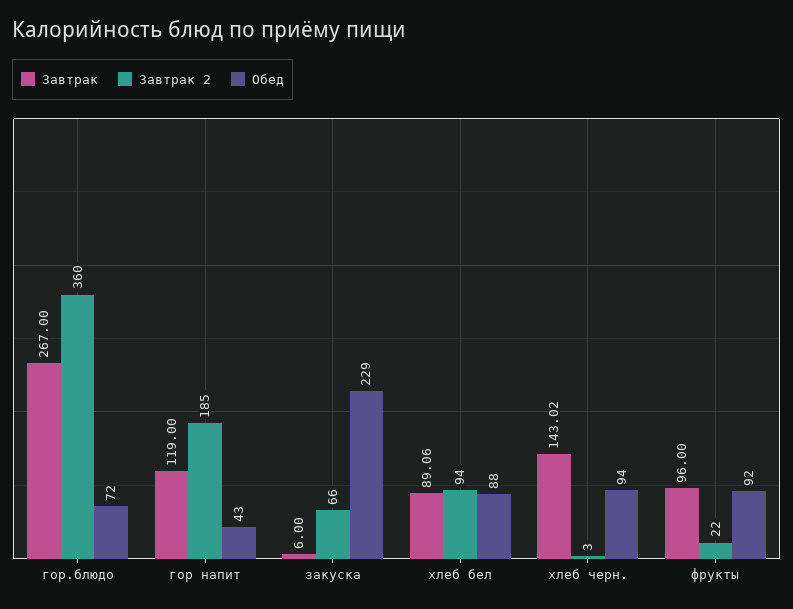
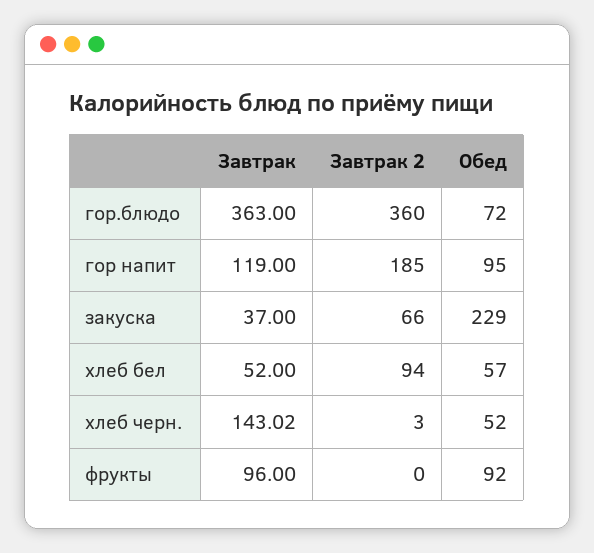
Завтрак, гор.блюдо: 267 -> 363
Обед, гор напит: 43 -> 95
Завтрак, закуска: 6 -> 37
Завтрак, хлеб бел: 89.06 -> 52
Обед, хлеб бел: 88 -> 57
Обед, хлеб черн.: 94 -> 52
Завтрак 2, фрукты: 22 -> 0

